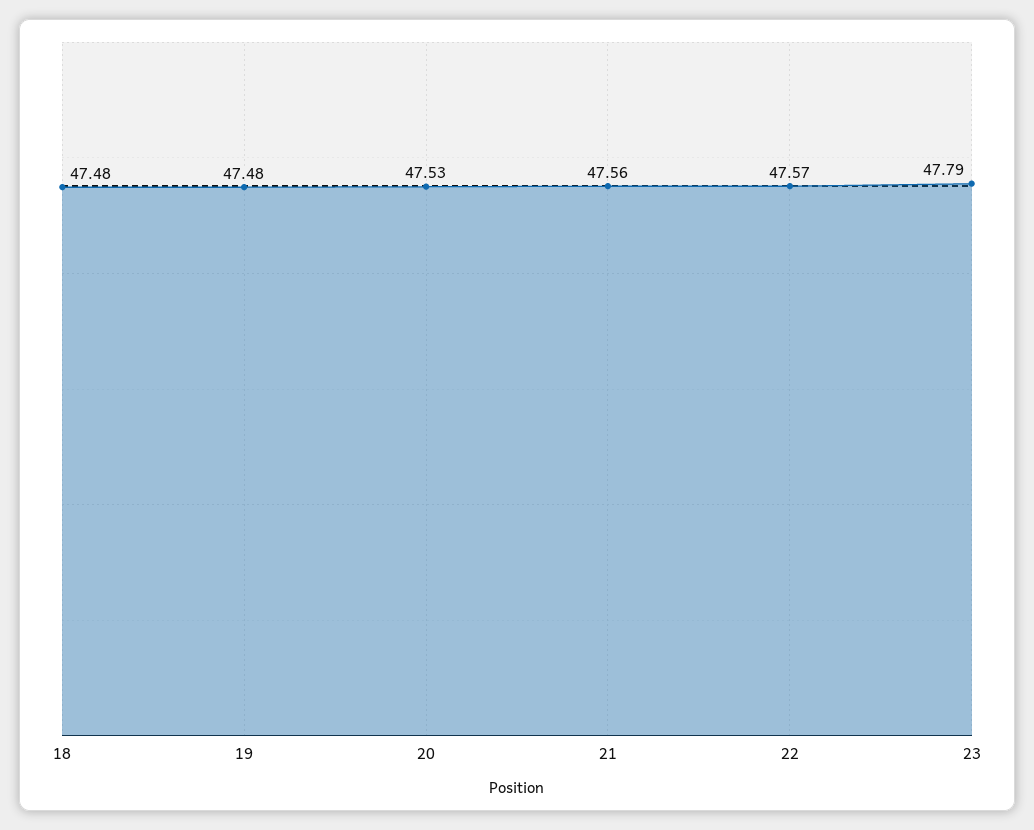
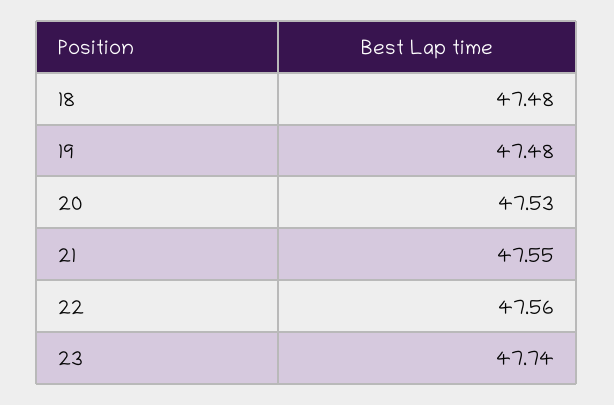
21: 47.56 -> 47.55
22: 47.57 -> 47.56
23: 47.79 -> 47.74

